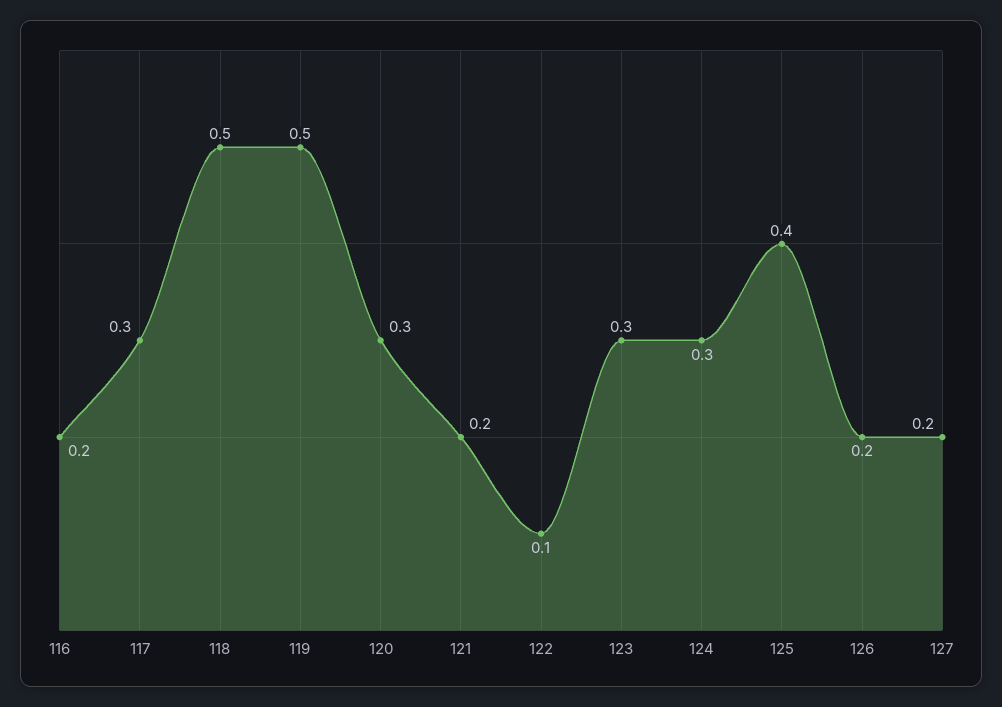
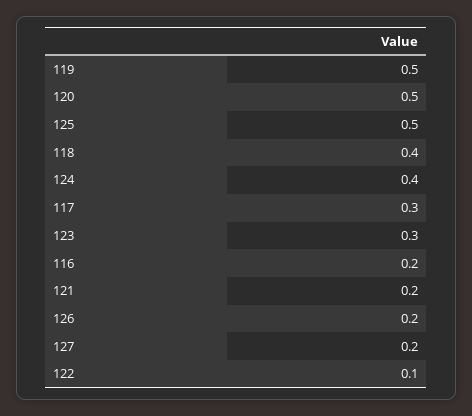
118: 0.5 -> 0.4
120: 0.3 -> 0.5
124: 0.3 -> 0.4
125: 0.4 -> 0.5

